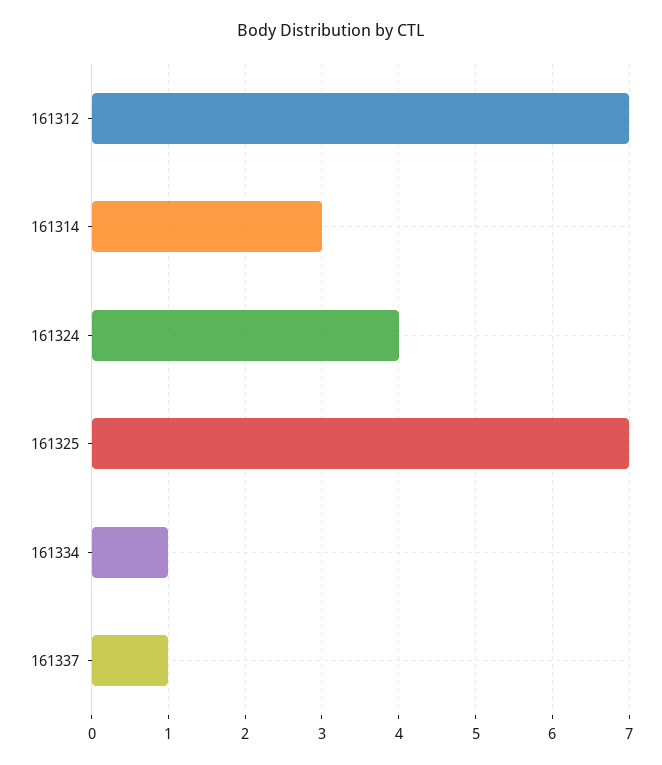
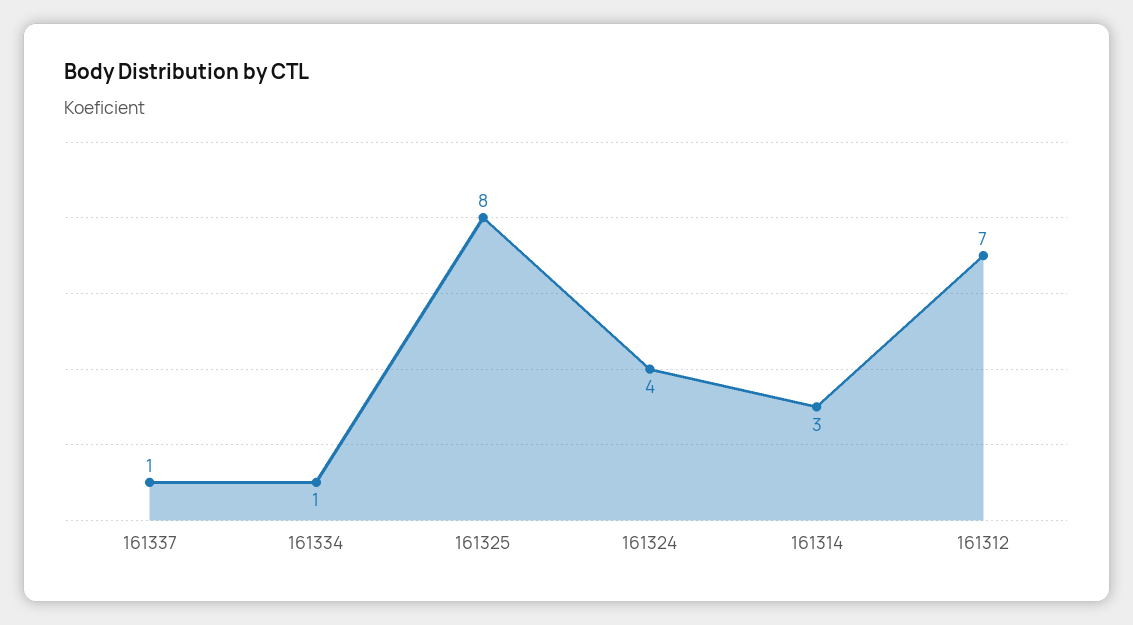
161325: 7 -> 8

